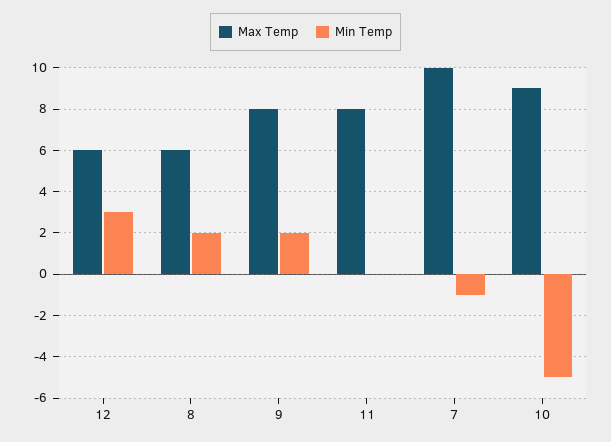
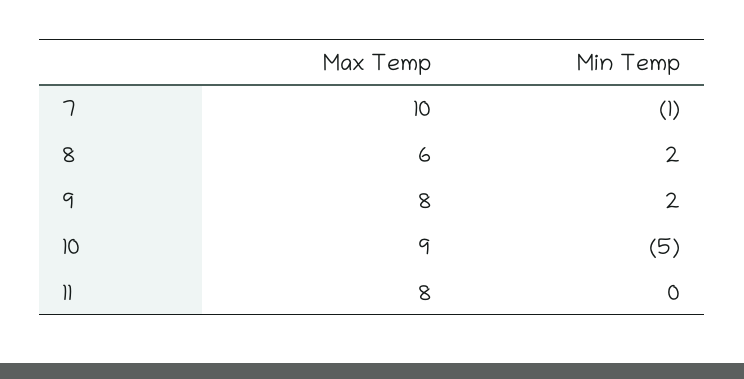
Max Temp, 12: 6 -> none
Min Temp, 12: 3 -> none

